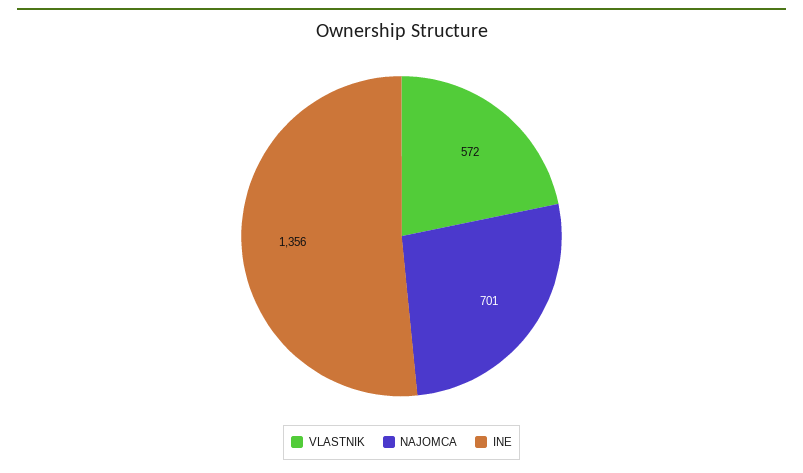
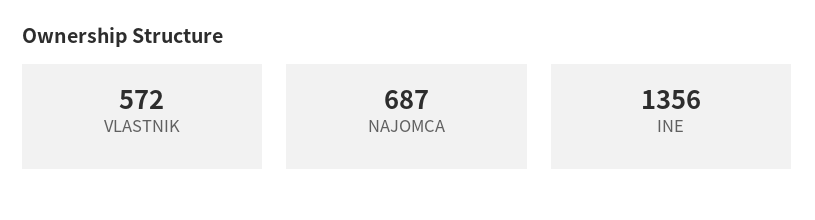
NAJOMCA: 701 -> 687

